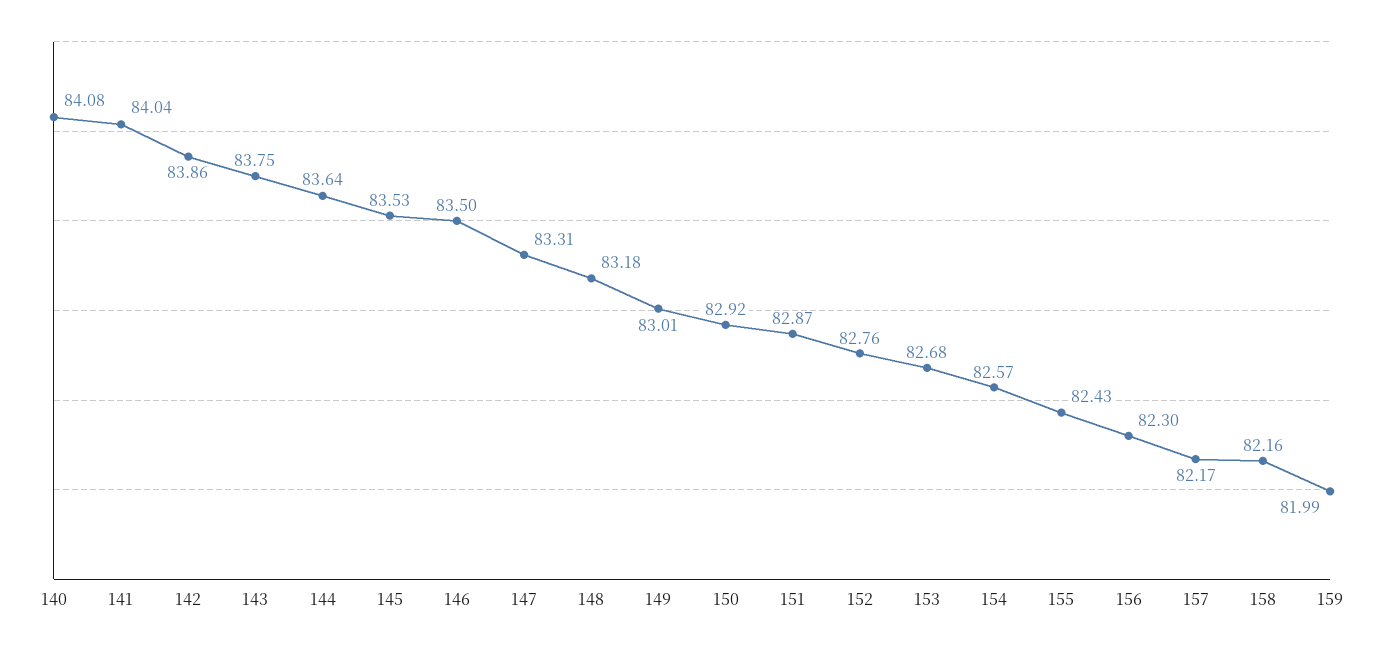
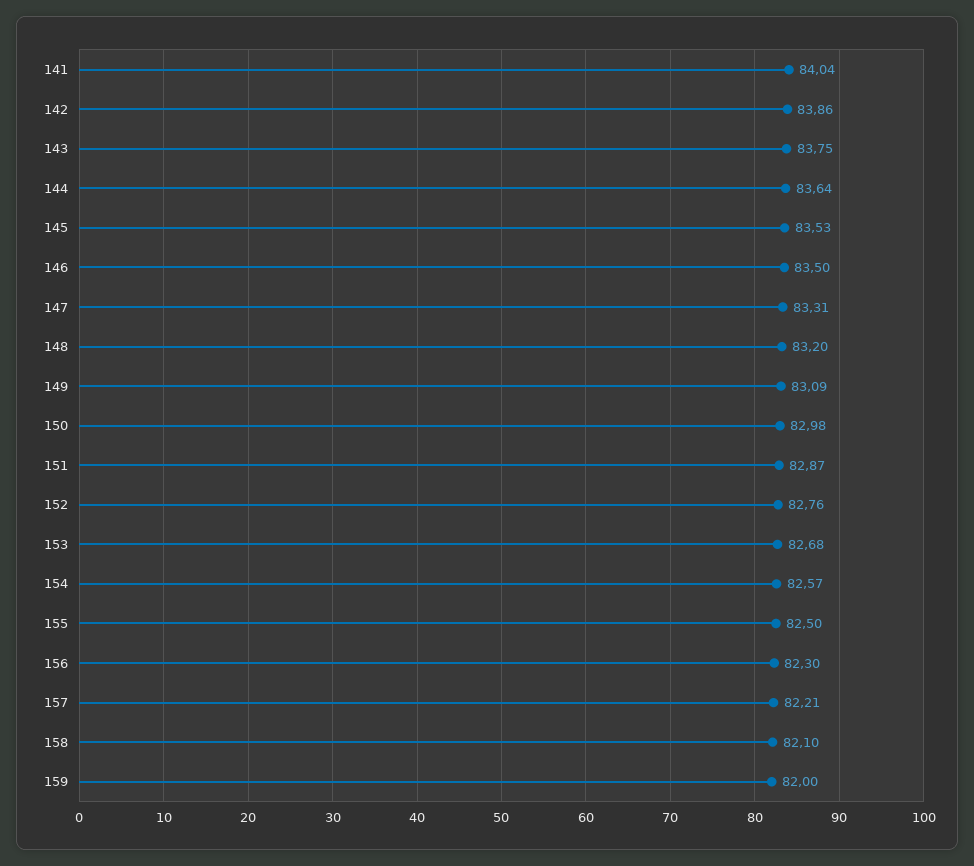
140: 84.08 -> none
148: 83.18 -> 83.2
149: 83.01 -> 83.09
150: 82.92 -> 82.98
155: 82.43 -> 82.5
157: 82.17 -> 82.21
158: 82.16 -> 82.1
159: 81.99 -> 82

